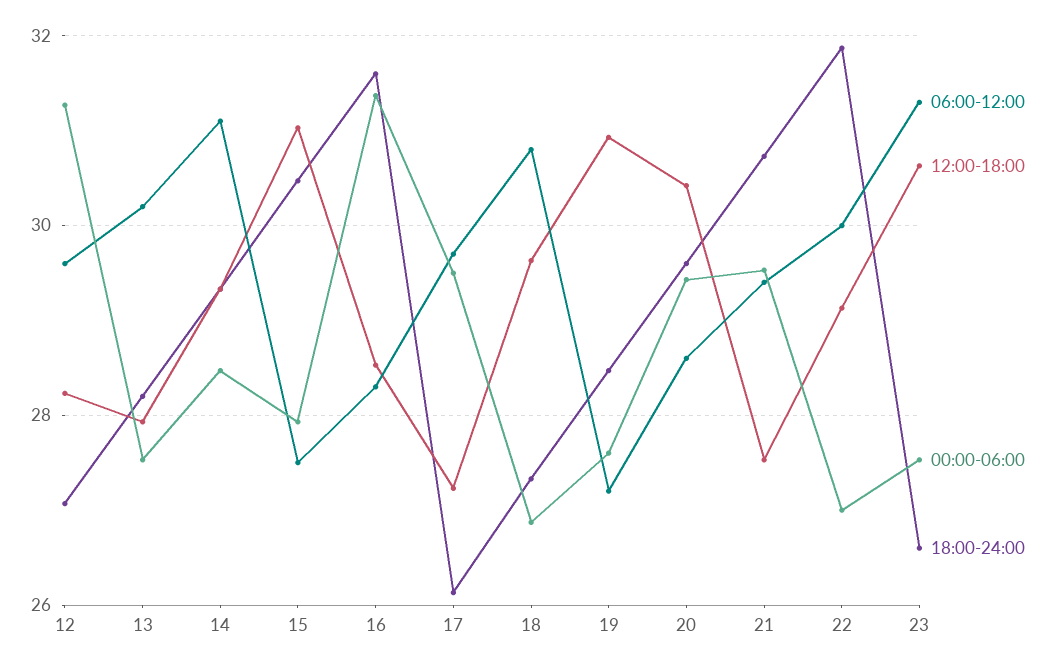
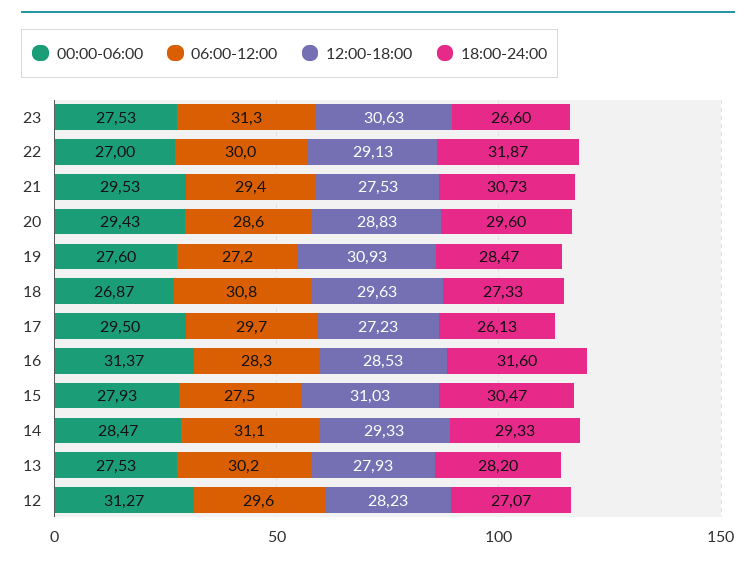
12:00-18:00, 20: 30.4 -> 28.83

